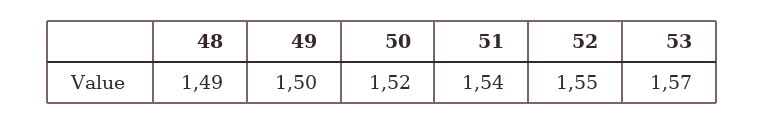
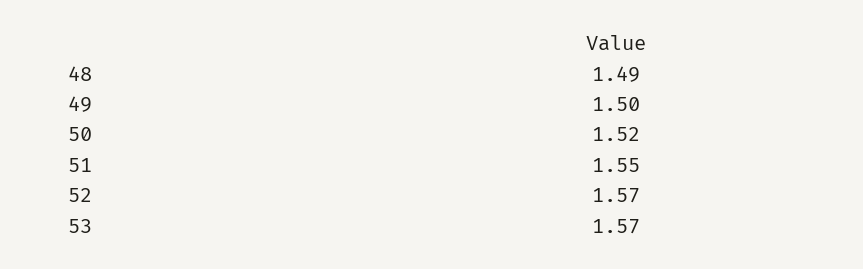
51: 1.54 -> 1.55
52: 1.55 -> 1.57

